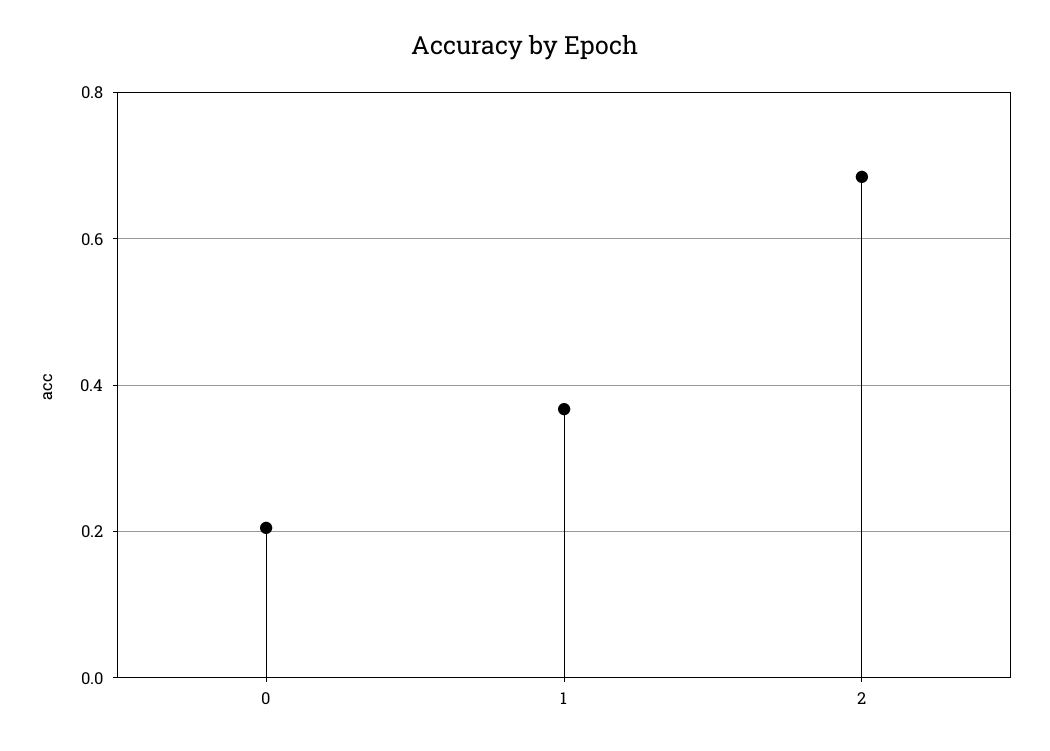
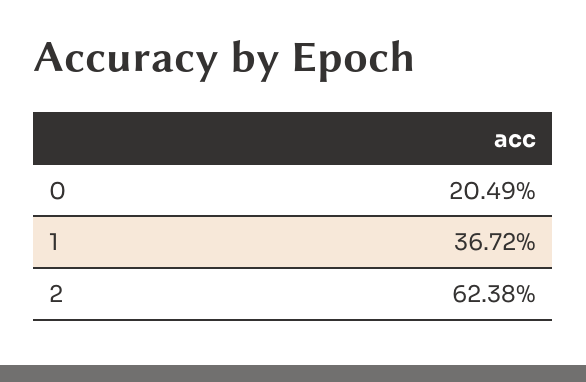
2: 0.68 -> 0.6238

